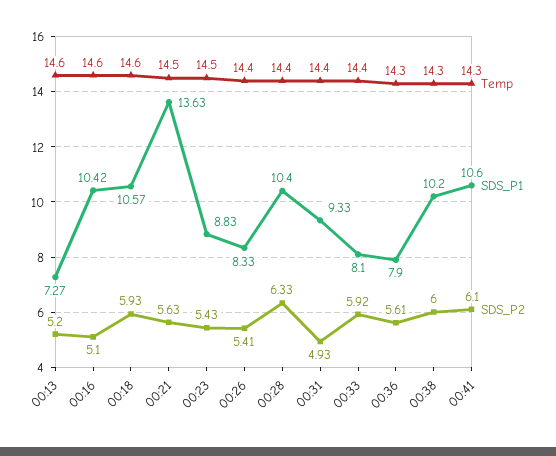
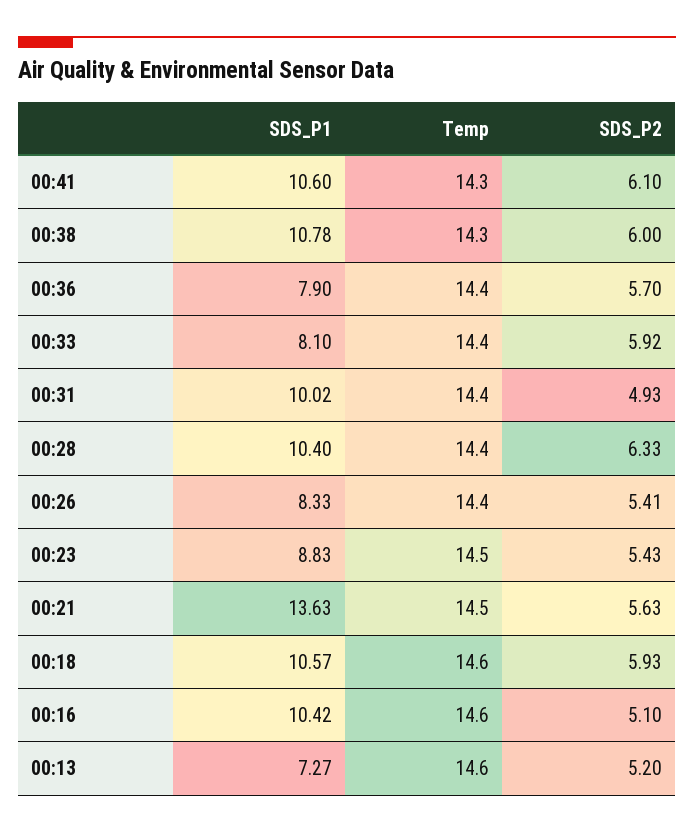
SDS_P1, 00:31: 9.33 -> 10.02
Temp, 00:36: 14.3 -> 14.4
SDS_P2, 00:36: 5.61 -> 5.7
SDS_P1, 00:38: 10.2 -> 10.78

